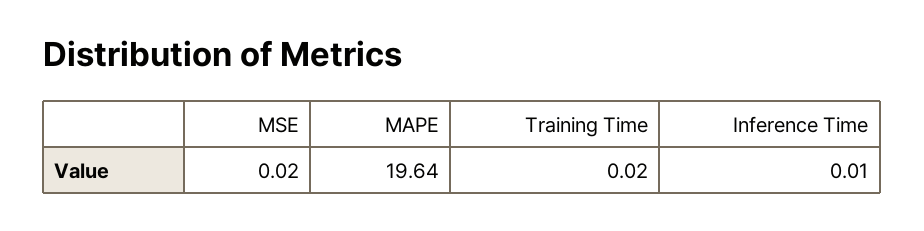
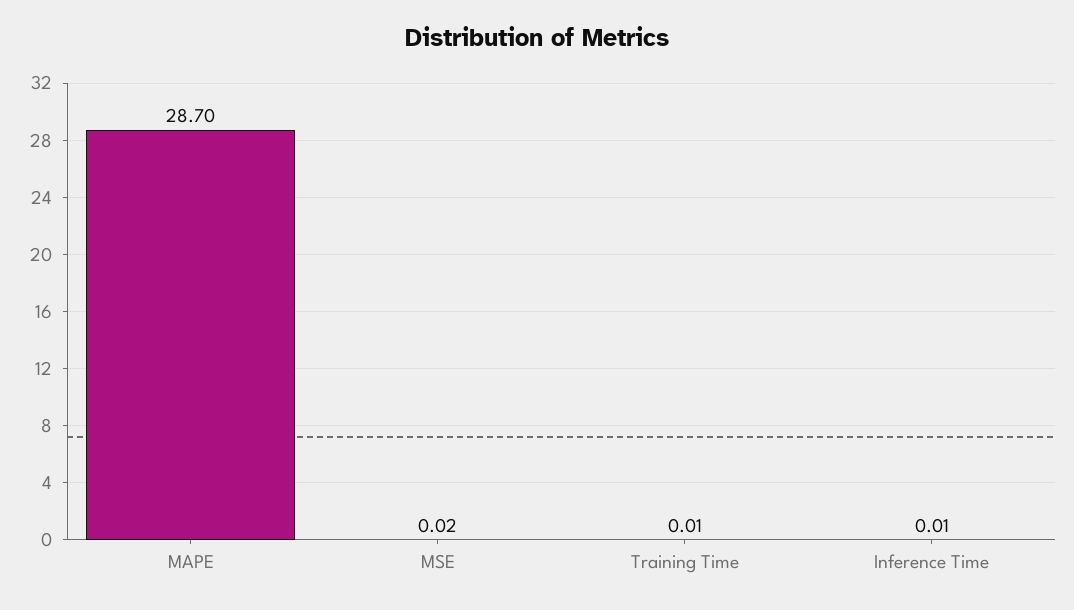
MAPE: 19.64 -> 28.7
Training Time: 0.02 -> 0.01

